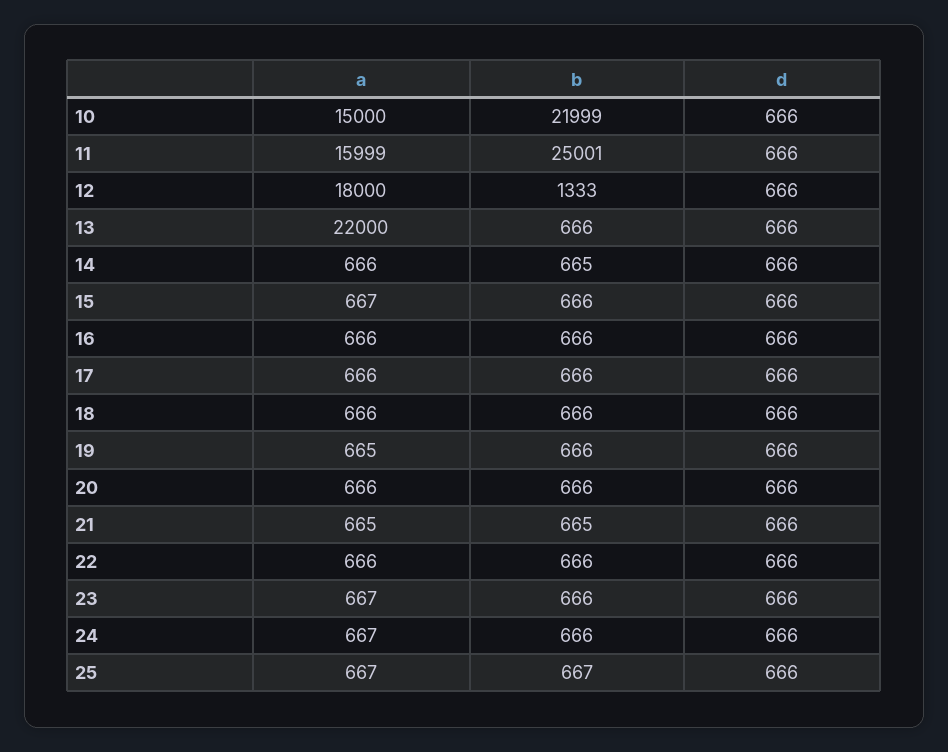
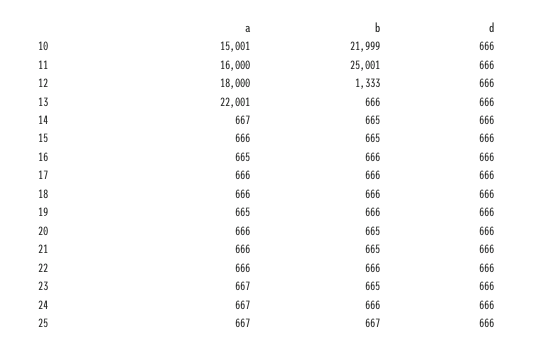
a, 10: 15000 -> 15001
a, 11: 15999 -> 16000
a, 13: 22000 -> 22001
a, 14: 666 -> 667
a, 15: 667 -> 666
b, 15: 666 -> 665
a, 16: 666 -> 665
b, 20: 666 -> 665
a, 21: 665 -> 666
b, 23: 666 -> 665

